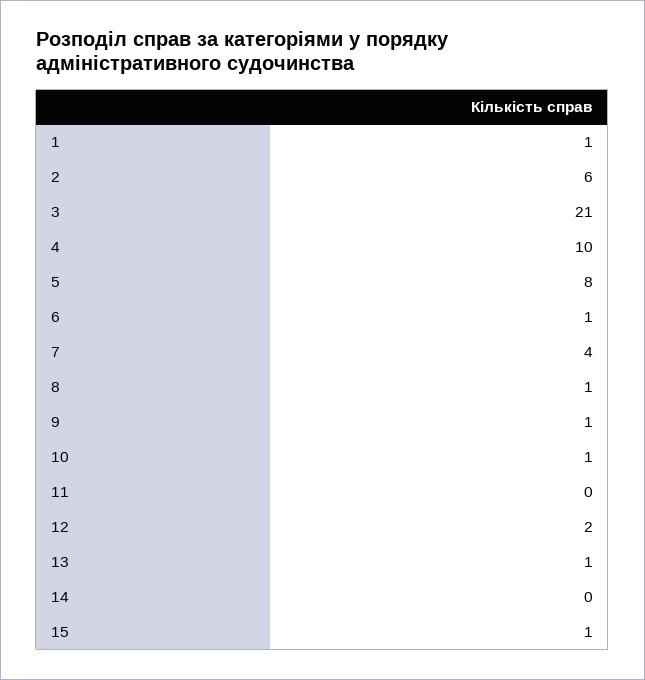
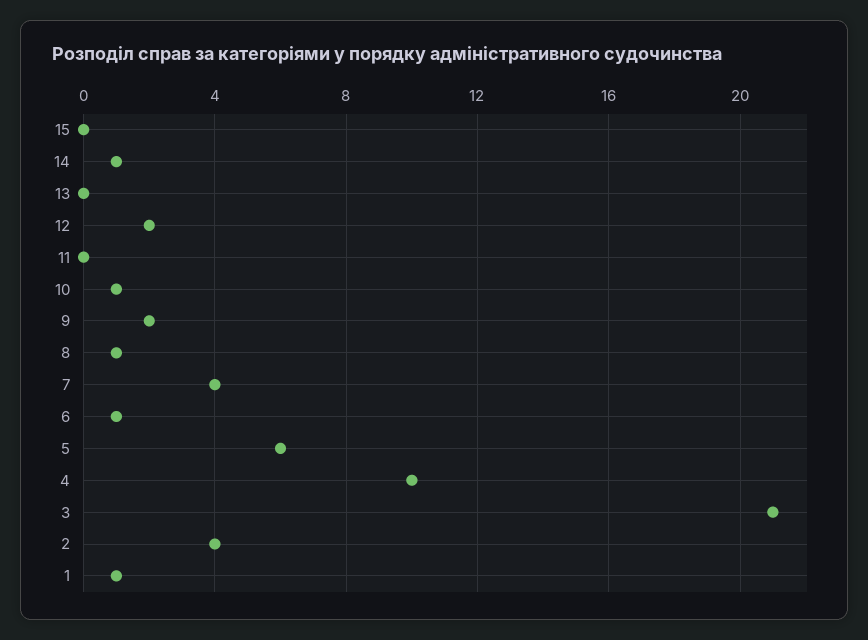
2: 6 -> 4
5: 8 -> 6
9: 1 -> 2
13: 1 -> 0
14: 0 -> 1
15: 1 -> 0

